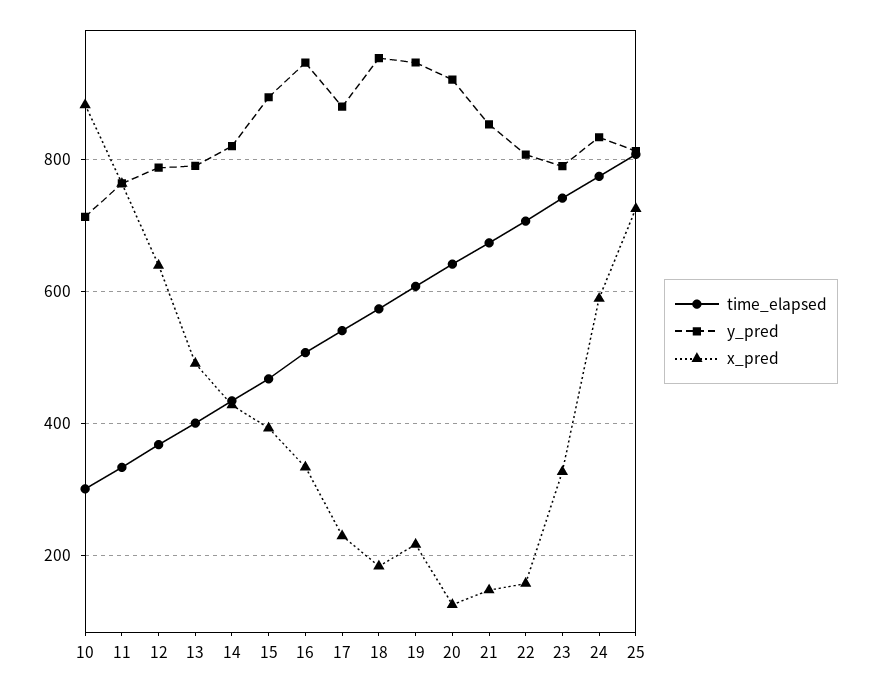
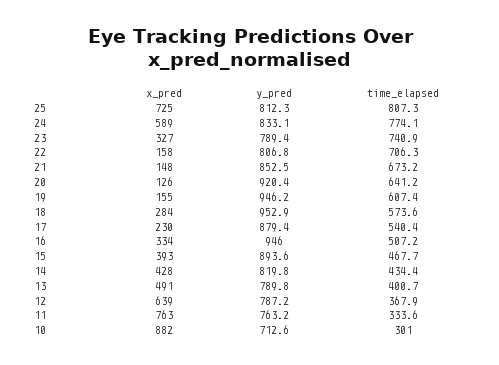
x_pred, 18: 180 -> 284
x_pred, 19: 220 -> 155

